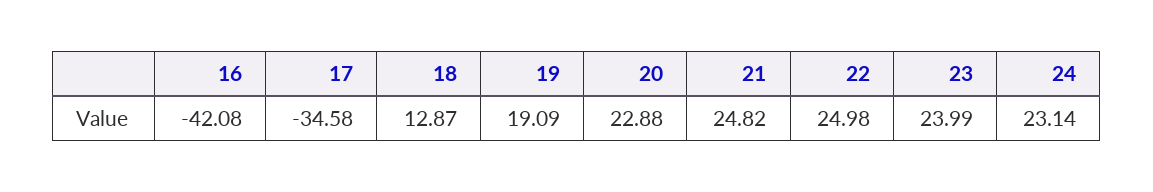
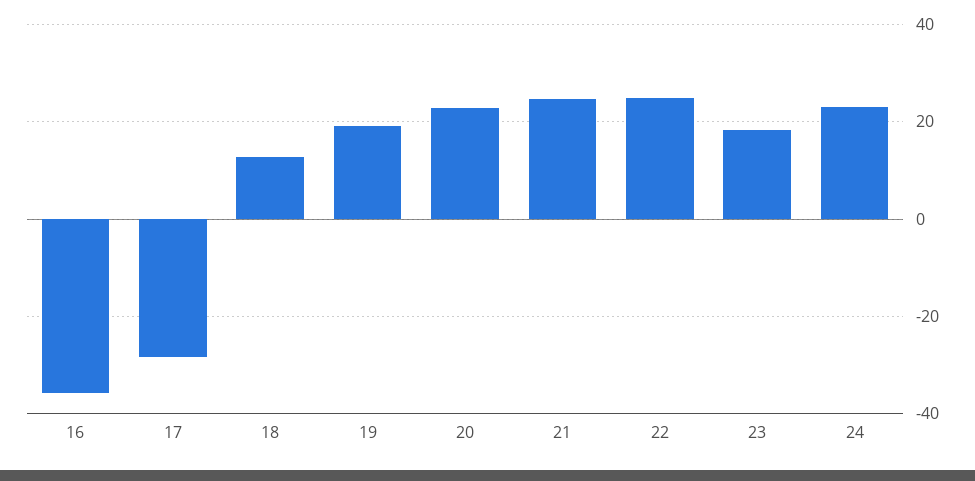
16: -42.08 -> -36
17: -34.58 -> -28
23: 23.99 -> 18

